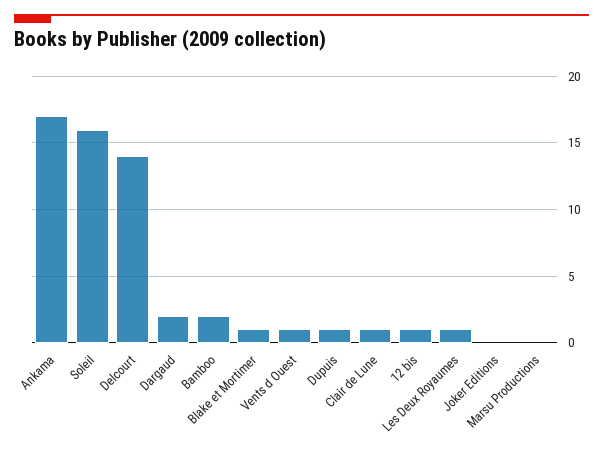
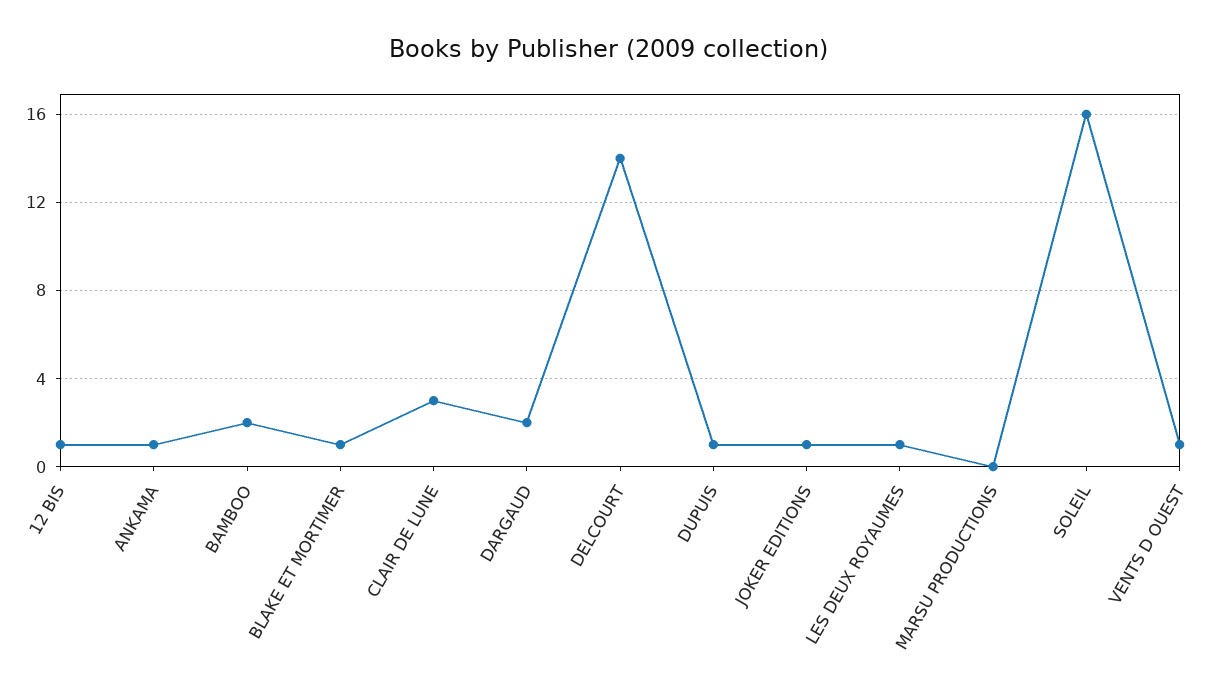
Ankama: 17 -> 1
Clair de Lune: 1 -> 3
Joker Editions: 0 -> 1

